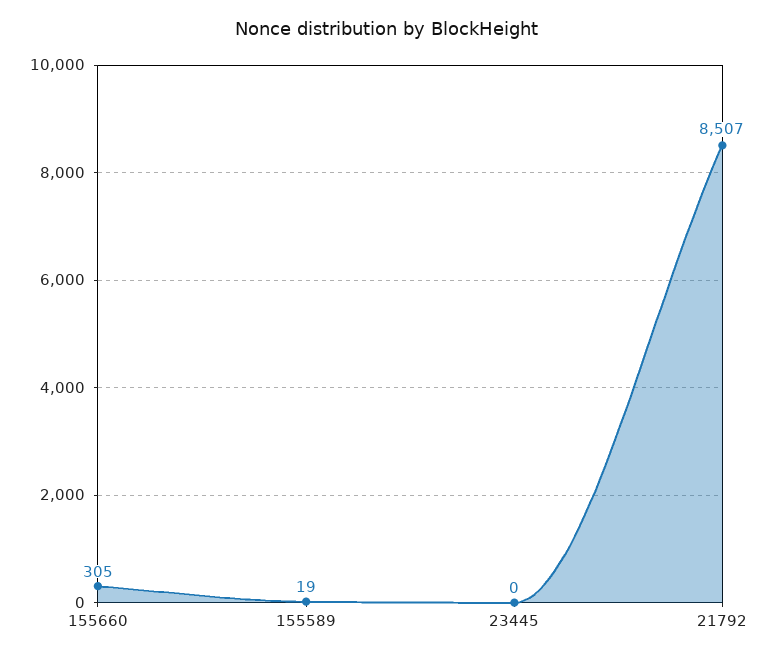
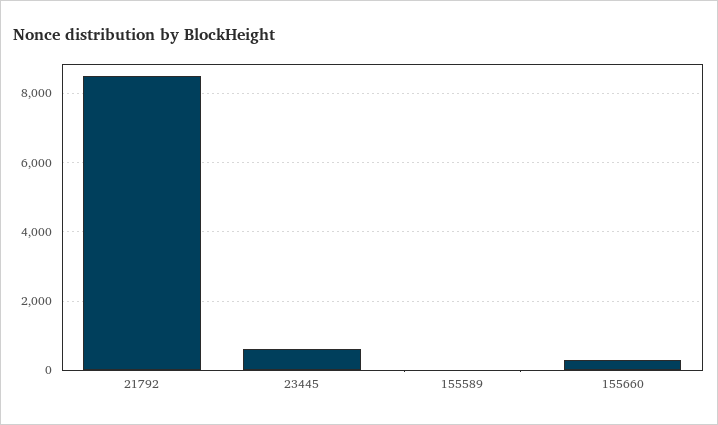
23445: 0 -> 600

